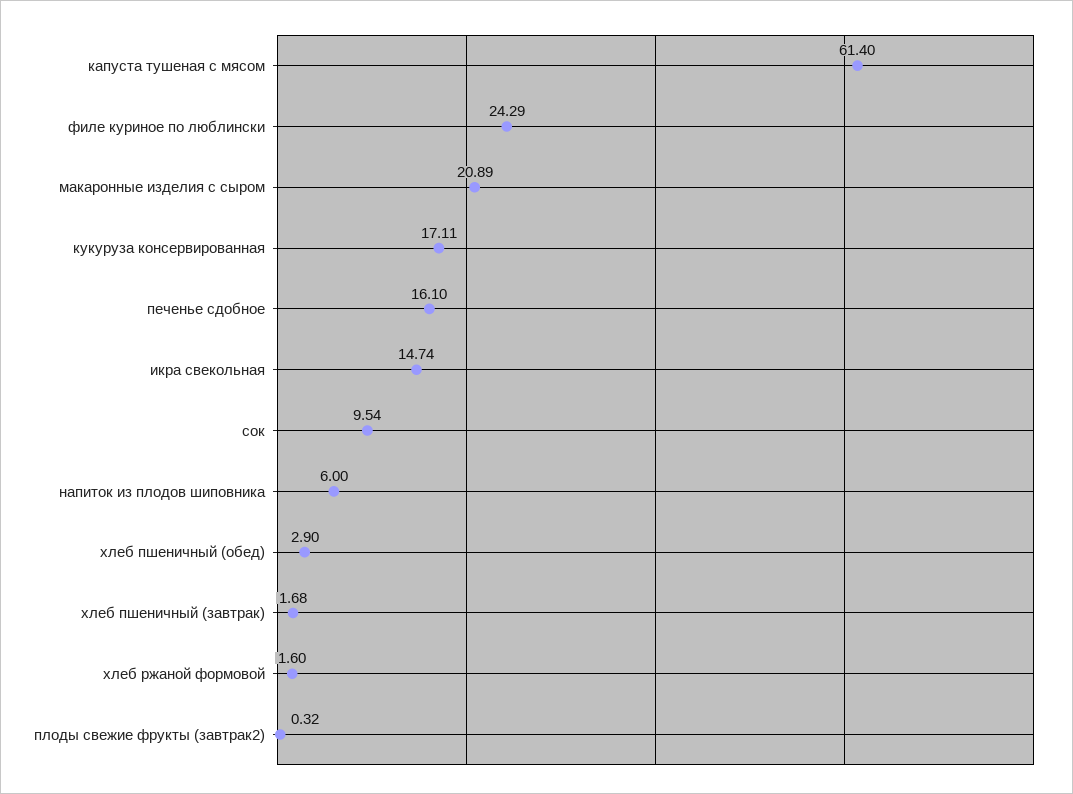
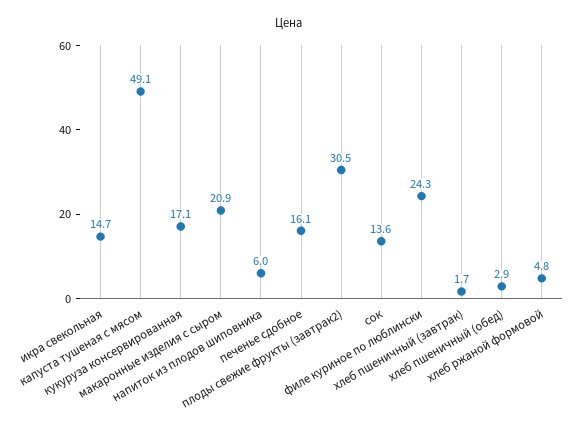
капуста тушеная с мясом: 61.4 -> 49.1
сок: 9.54 -> 13.6
хлеб ржаной формовой: 1.6 -> 4.8
плоды свежие фрукты (завтрак2): 0.32 -> 30.5

